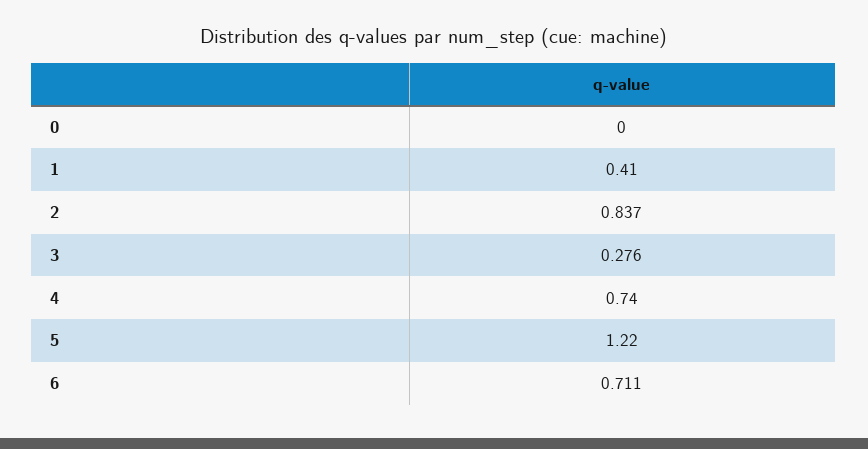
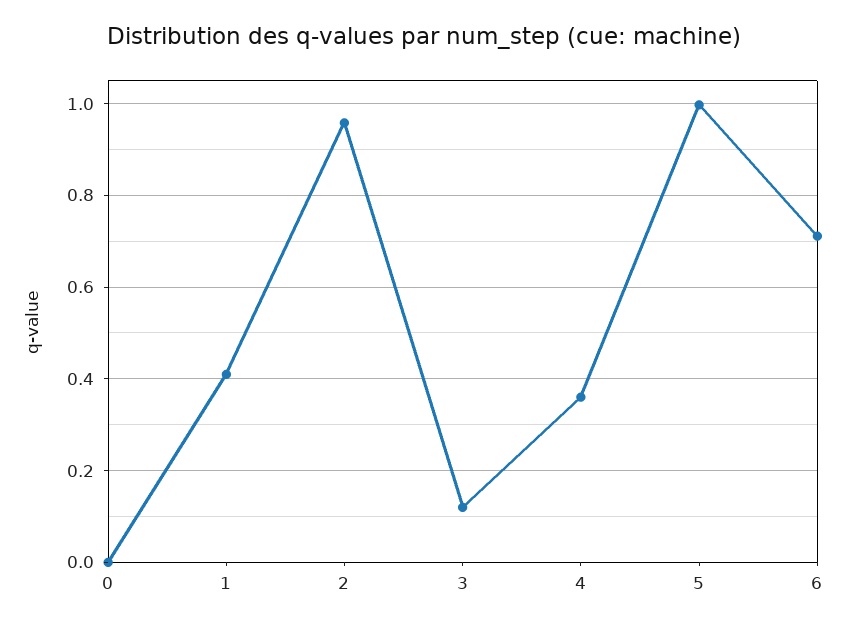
2: 0.837 -> 0.96
3: 0.276 -> 0.12
4: 0.74 -> 0.36
5: 1.22 -> 1

